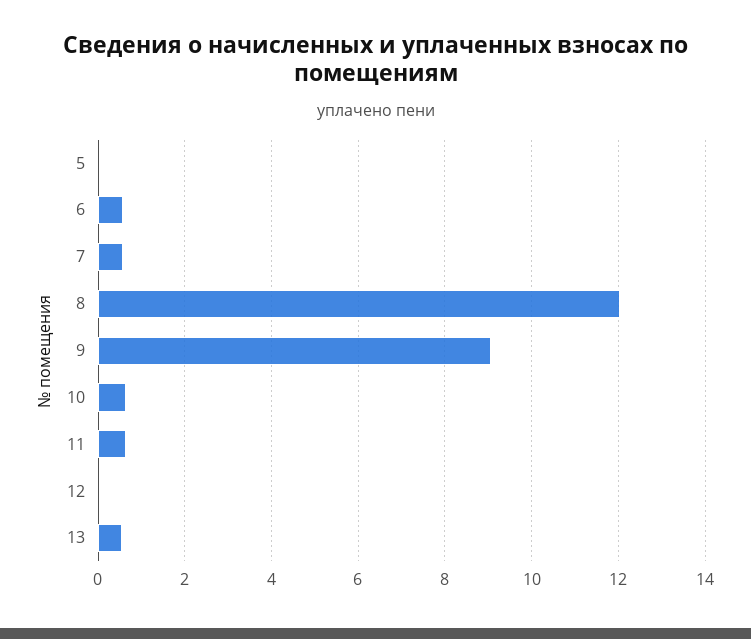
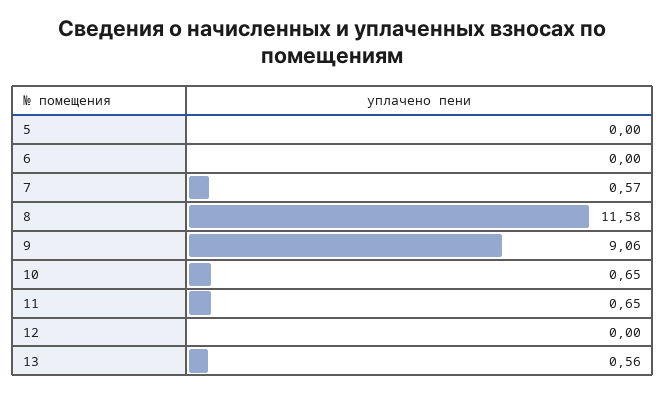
6: 0.6 -> 0
8: 12 -> 11.58

